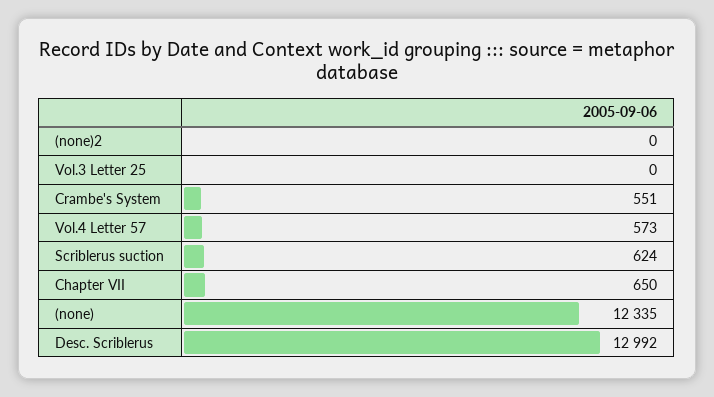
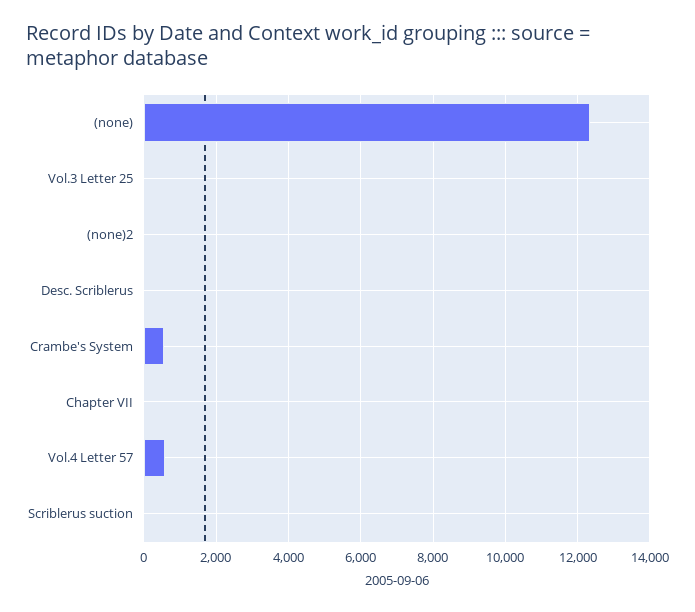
Scriblerus suction: 624 -> 0
Chapter VII: 650 -> 0
Desc. Scriblerus: 12992 -> 0

